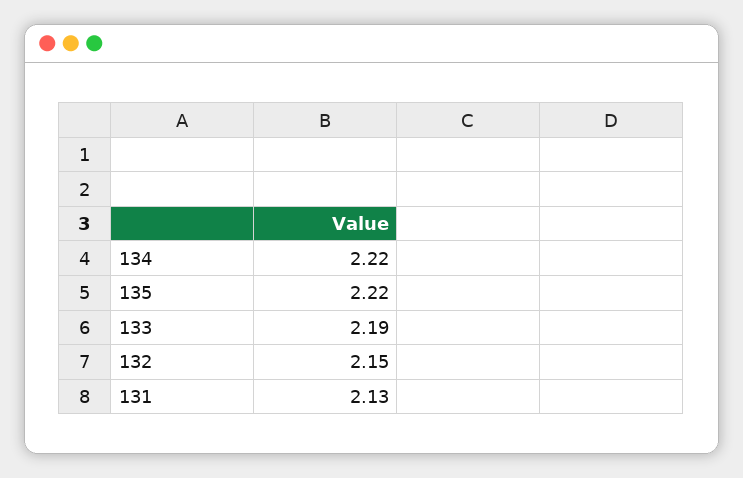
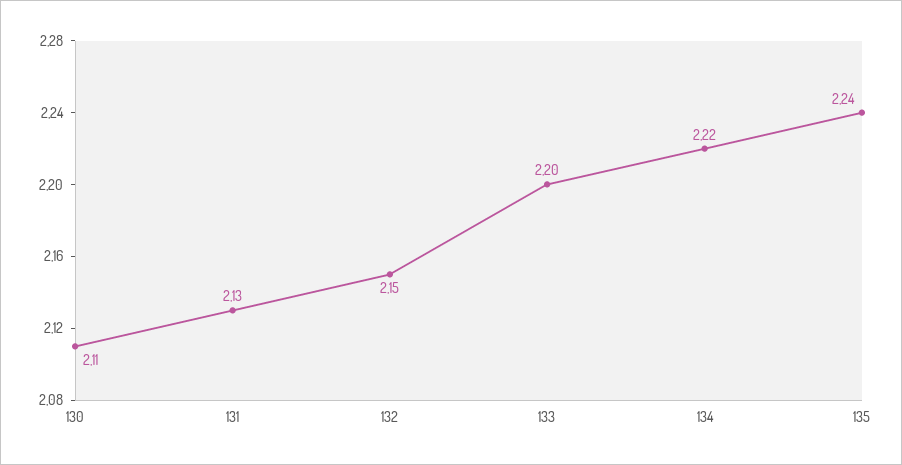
135: 2.22 -> 2.24
133: 2.19 -> 2.2
130: none -> 2.11

